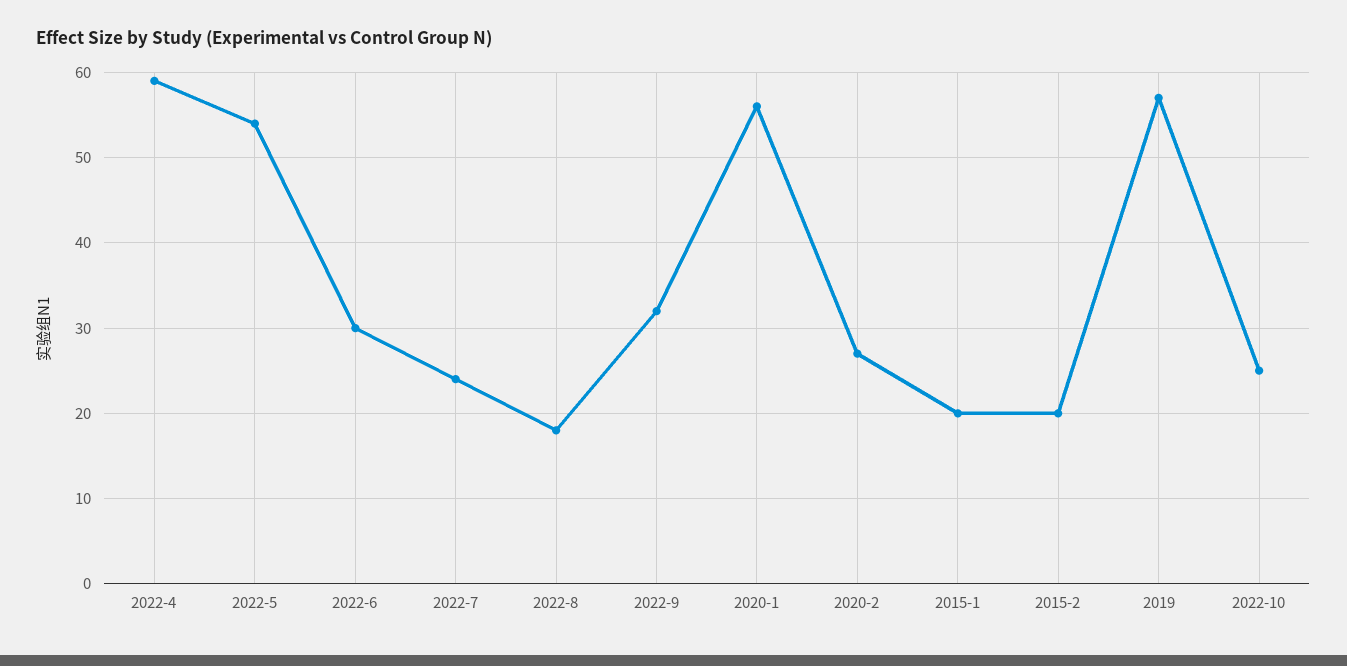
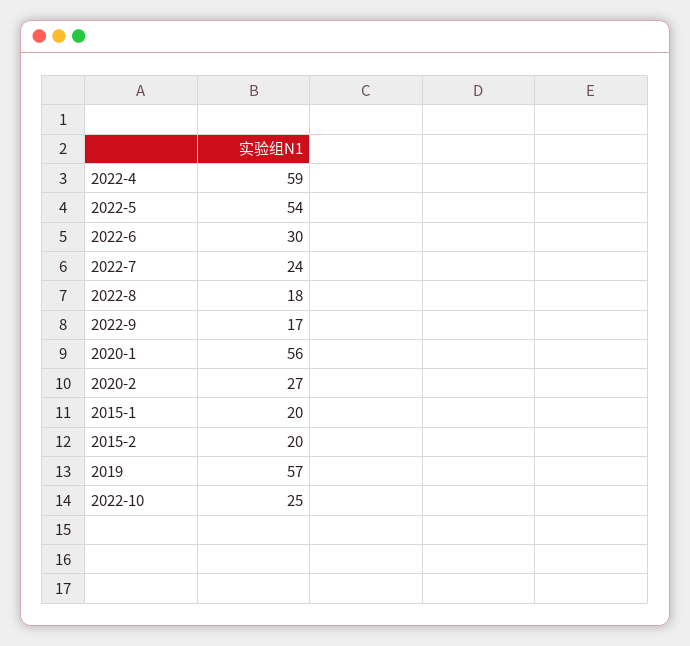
2022-9: 32 -> 17

